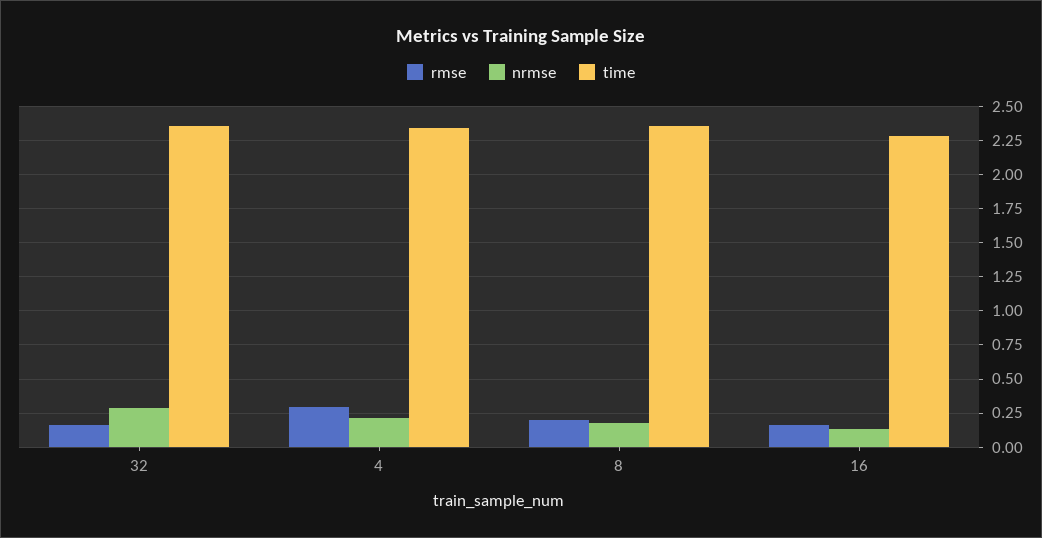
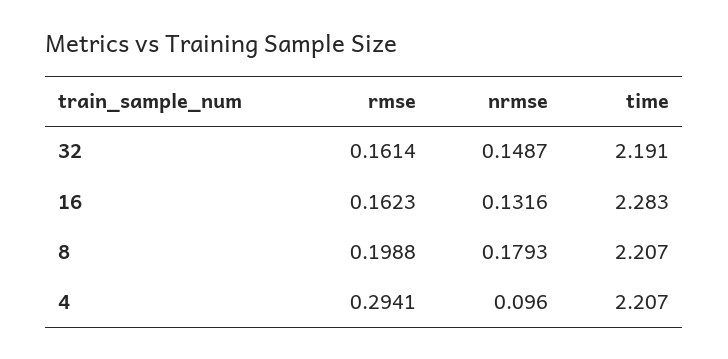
nrmse, 32: 0.3 -> 0.1487
time, 32: 2.35 -> 2.191
nrmse, 4: 0.2 -> 0.096
time, 4: 2.35 -> 2.207
time, 8: 2.35 -> 2.207

